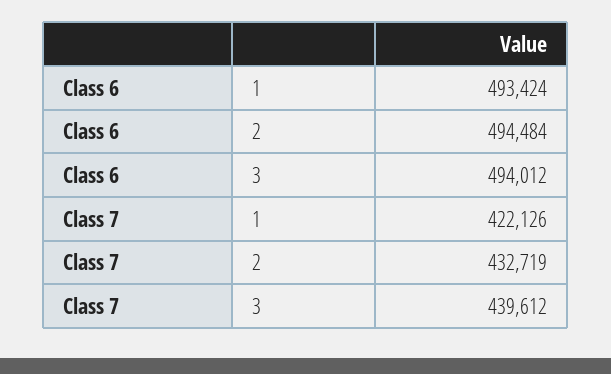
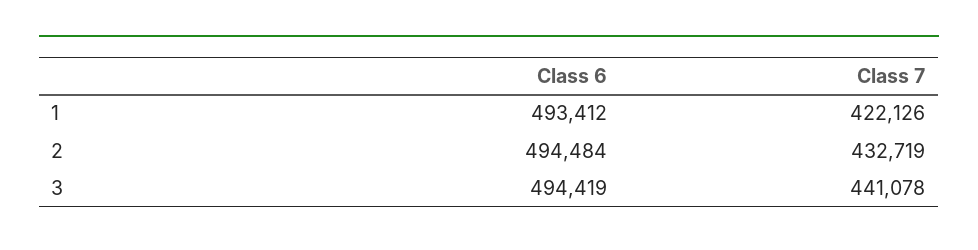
Class 6, 1: 493424 -> 493412
Class 6, 3: 494012 -> 494419
Class 7, 3: 439612 -> 441078

